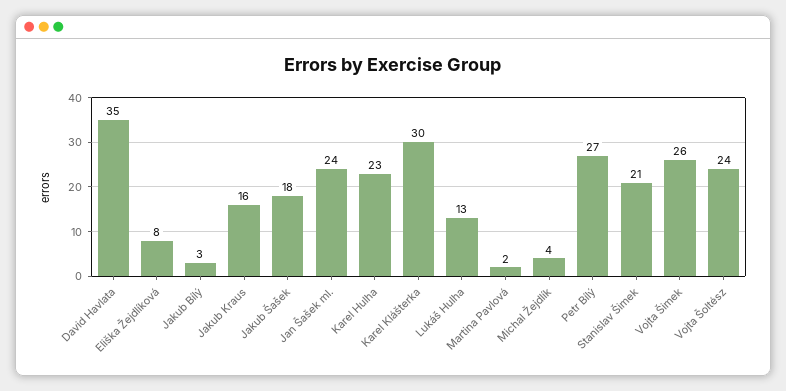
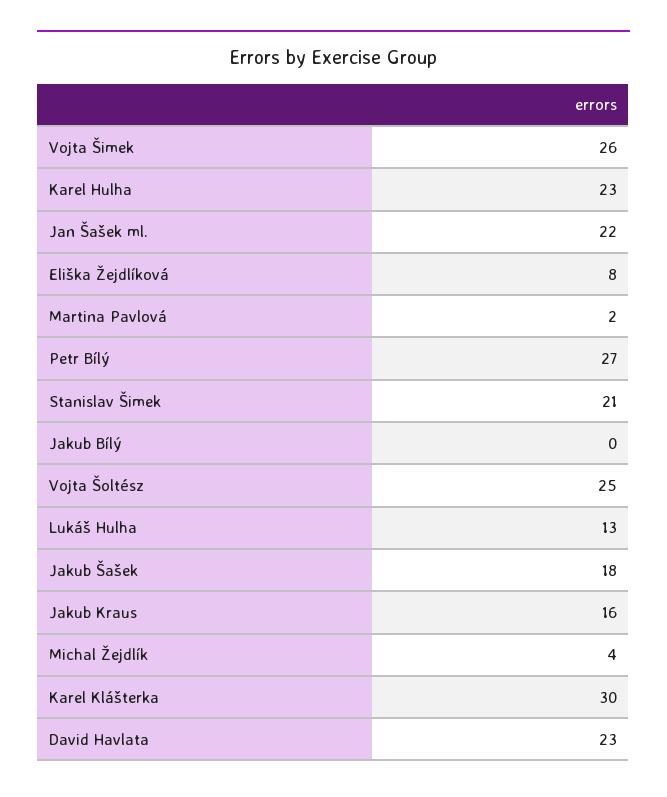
David Havlata: 35 -> 23
Jakub Bílý: 3 -> 0
Jan Šašek ml.: 24 -> 22
Vojta Šoltész: 24 -> 25

